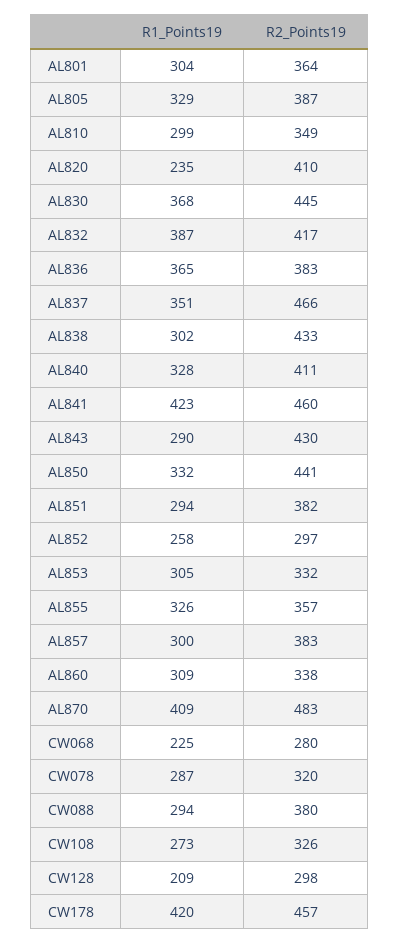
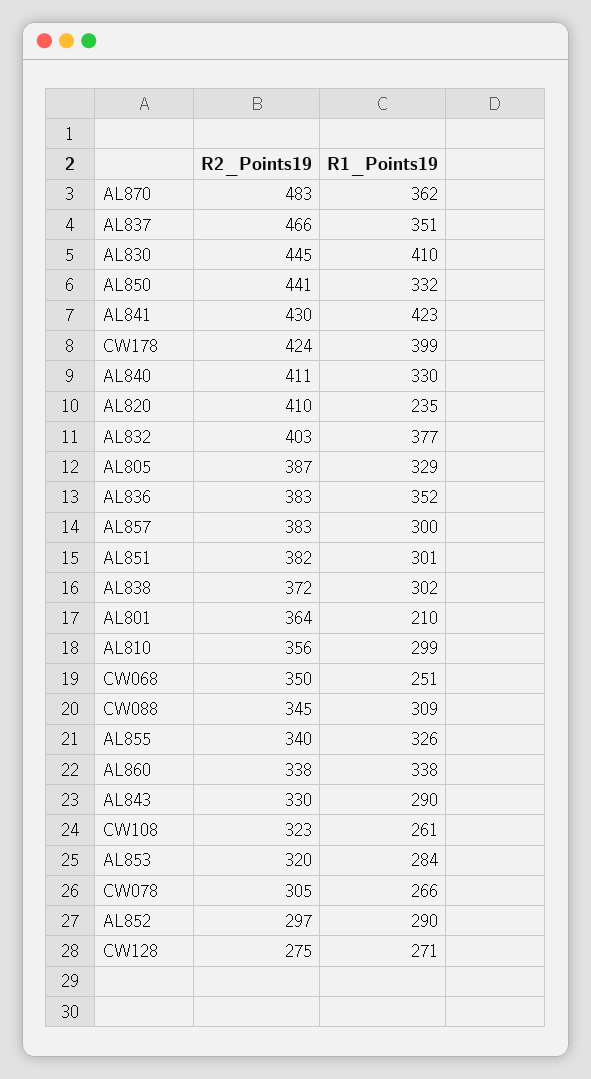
R1_Points19, AL801: 304 -> 210
R2_Points19, AL810: 349 -> 356
R1_Points19, AL830: 368 -> 410
R1_Points19, AL832: 387 -> 377
R2_Points19, AL832: 417 -> 403
R1_Points19, AL836: 365 -> 352
R2_Points19, AL838: 433 -> 372
R1_Points19, AL840: 328 -> 330
R2_Points19, AL841: 460 -> 430
R2_Points19, AL843: 430 -> 330
R1_Points19, AL851: 294 -> 301
R1_Points19, AL852: 258 -> 290
R1_Points19, AL853: 305 -> 284
R2_Points19, AL853: 332 -> 320
R2_Points19, AL855: 357 -> 340
R1_Points19, AL860: 309 -> 338
R1_Points19, AL870: 409 -> 362
R1_Points19, CW068: 225 -> 251
R2_Points19, CW068: 280 -> 350
R1_Points19, CW078: 287 -> 266
R2_Points19, CW078: 320 -> 305
R1_Points19, CW088: 294 -> 309
R2_Points19, CW088: 380 -> 345
R1_Points19, CW108: 273 -> 261
R2_Points19, CW108: 326 -> 323
R1_Points19, CW128: 209 -> 271
R2_Points19, CW128: 298 -> 275
R1_Points19, CW178: 420 -> 399
R2_Points19, CW178: 457 -> 424

